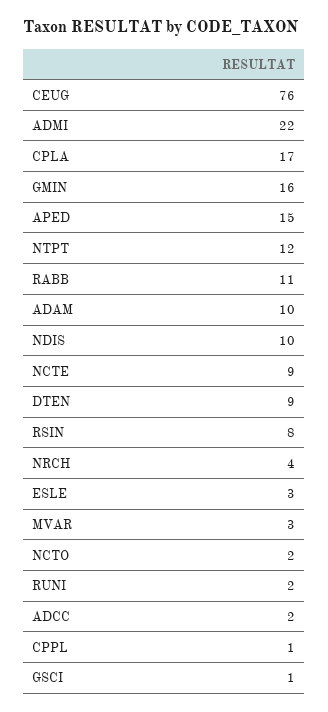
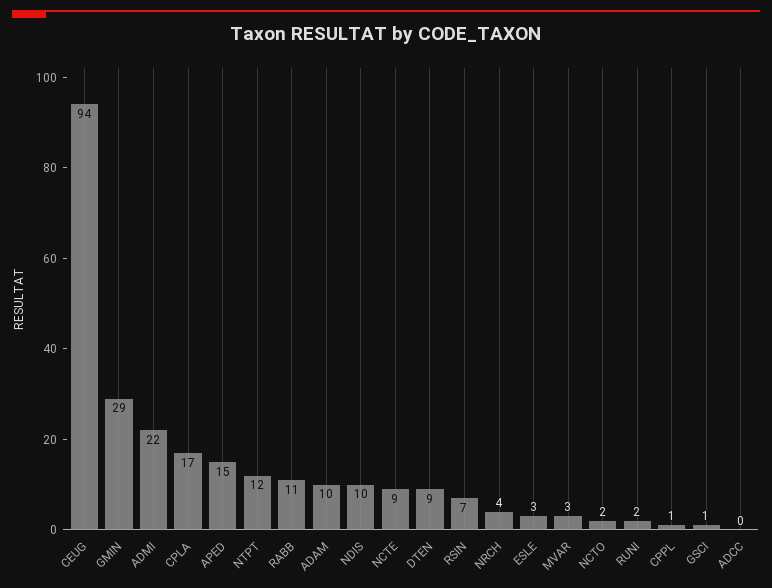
CEUG: 76 -> 94
GMIN: 16 -> 29
RSIN: 8 -> 7
ADCC: 2 -> 0

